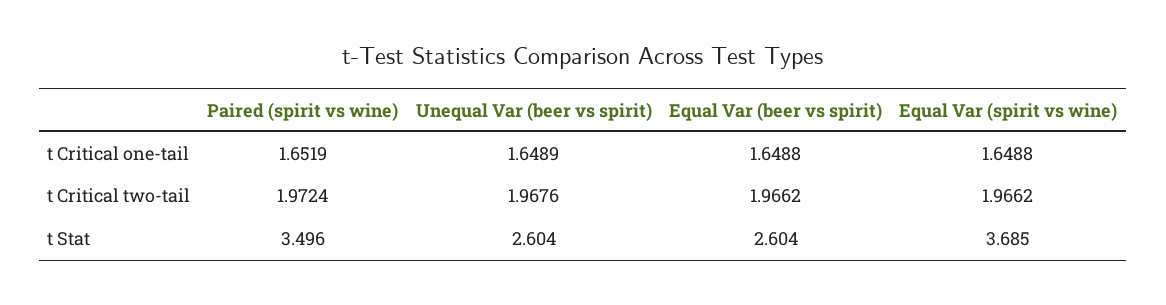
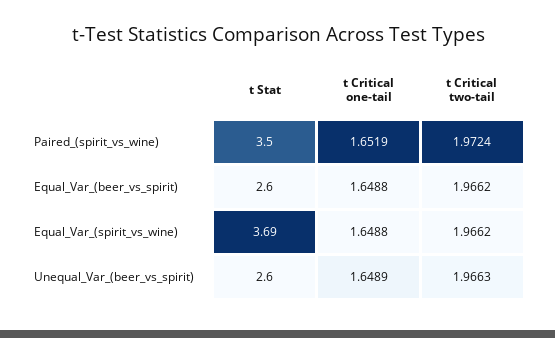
Unequal Var (beer vs spirit), t Critical two-tail: 1.9676 -> 1.9663

